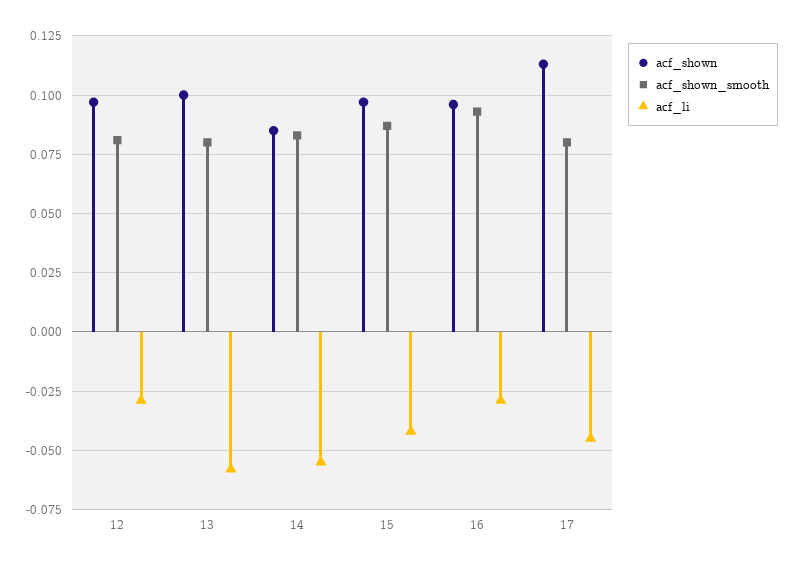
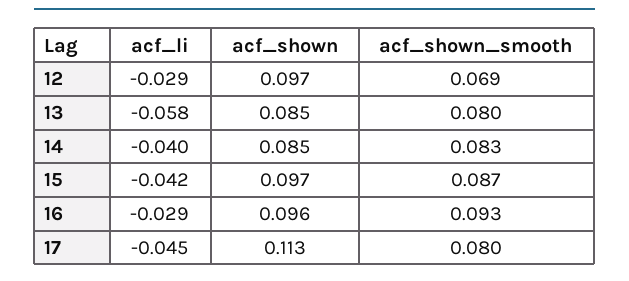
acf_shown_smooth, 12: 0.08 -> 0.069
acf_shown, 13: 0.1 -> 0.085
acf_li, 14: -0.055 -> -0.04

